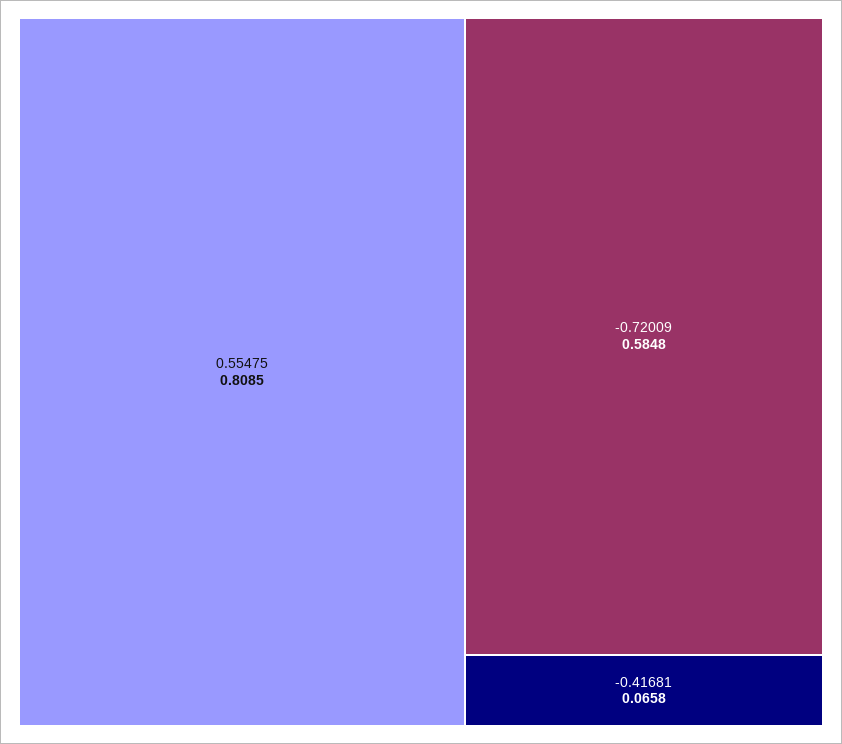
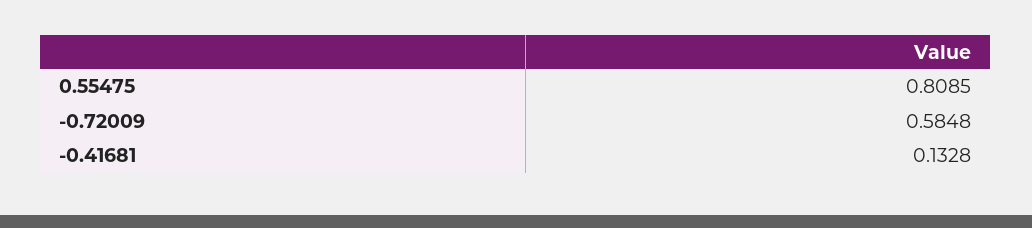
-0.41681: 0.0658 -> 0.1328

